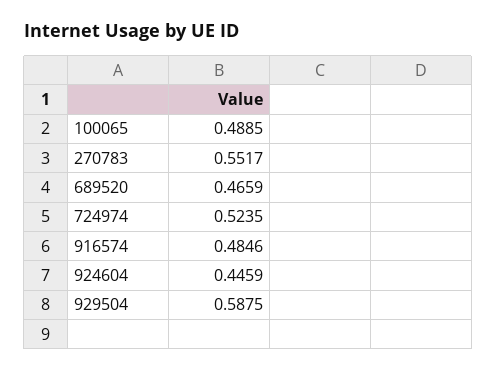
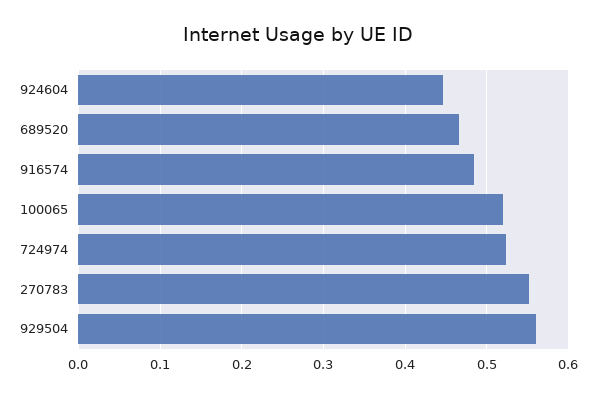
100065: 0.4885 -> 0.52
929504: 0.5875 -> 0.56

